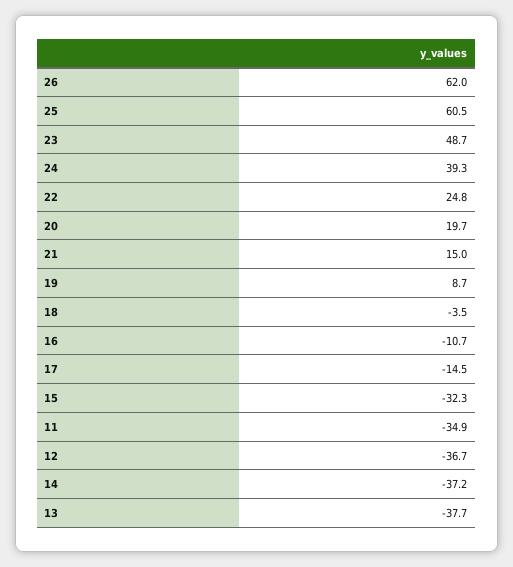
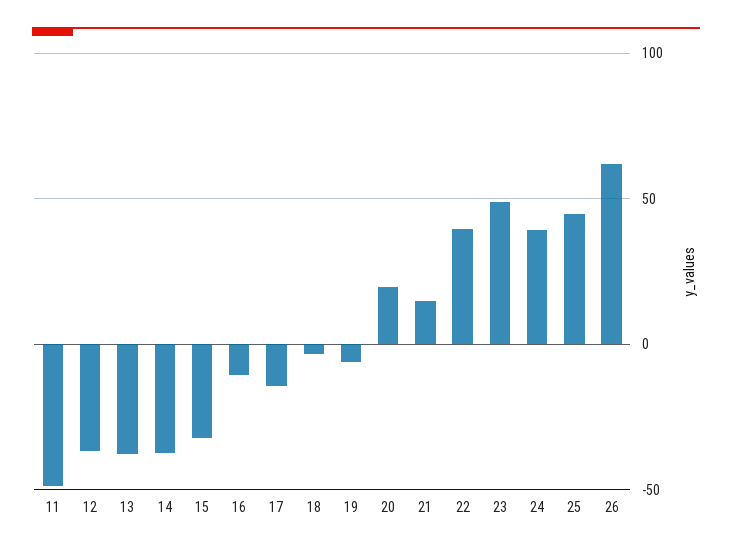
25: 60.5 -> 45
22: 24.8 -> 40
19: 8.7 -> -5
11: -34.9 -> -50

